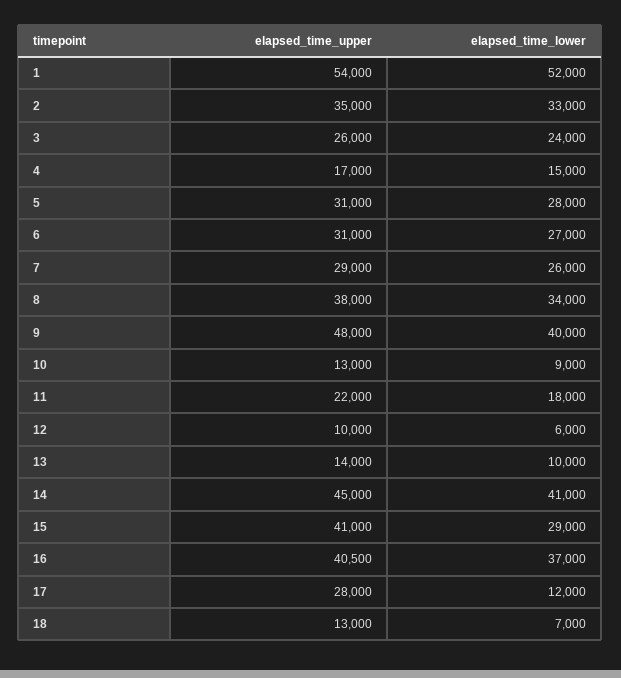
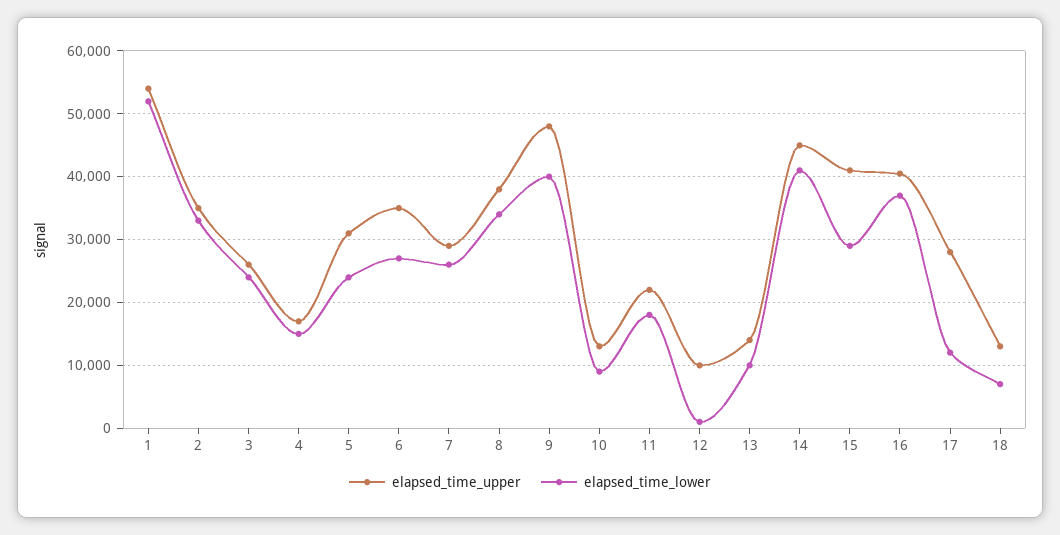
elapsed_time_lower, 5: 28000 -> 24000
elapsed_time_upper, 6: 31000 -> 35000
elapsed_time_lower, 12: 6000 -> 1000

